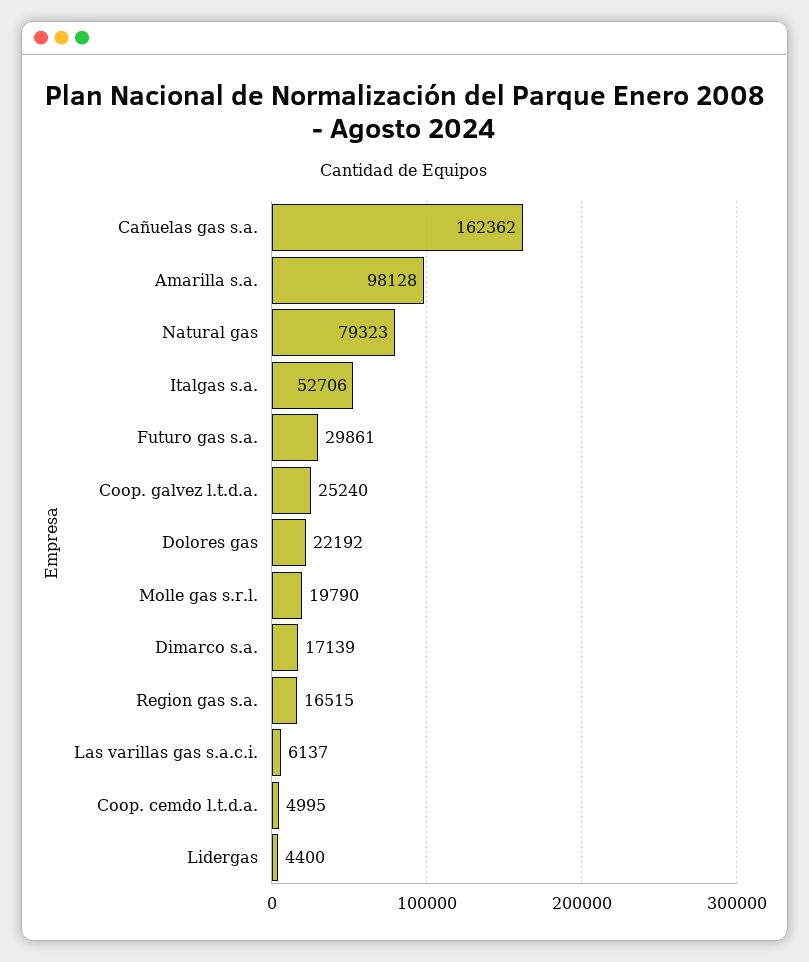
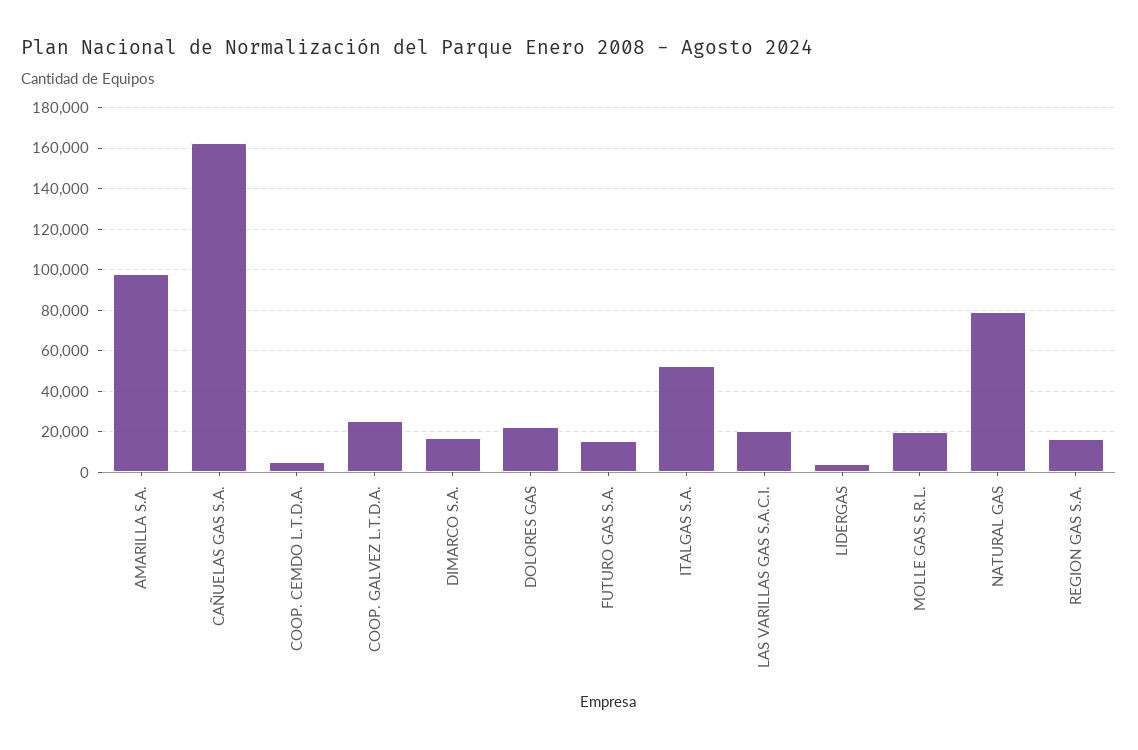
Futuro gas s.a.: 29861 -> 15000
Las varillas gas s.a.c.i.: 6137 -> 20000

